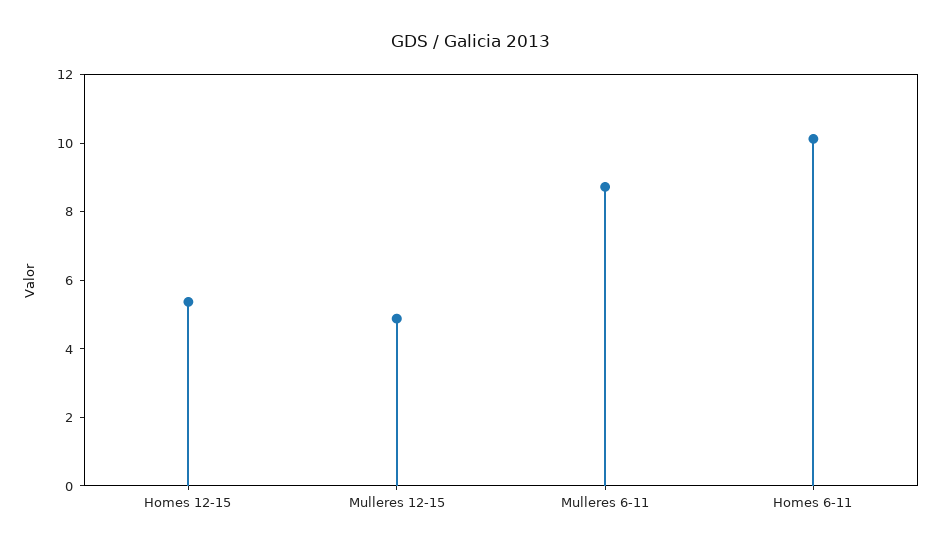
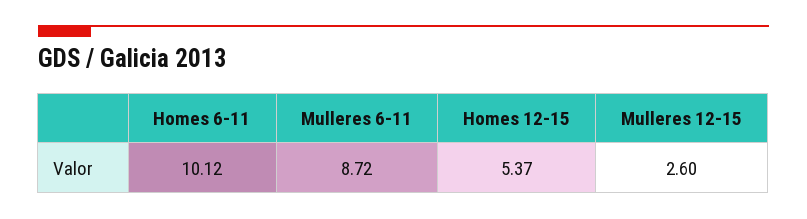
Mulleres 12-15: 5 -> 2.6

